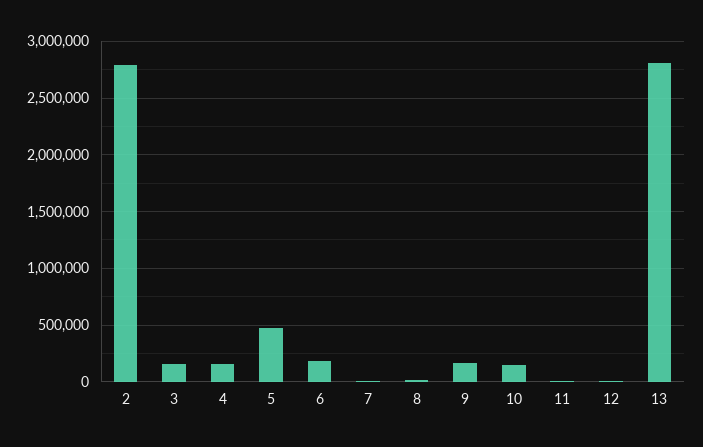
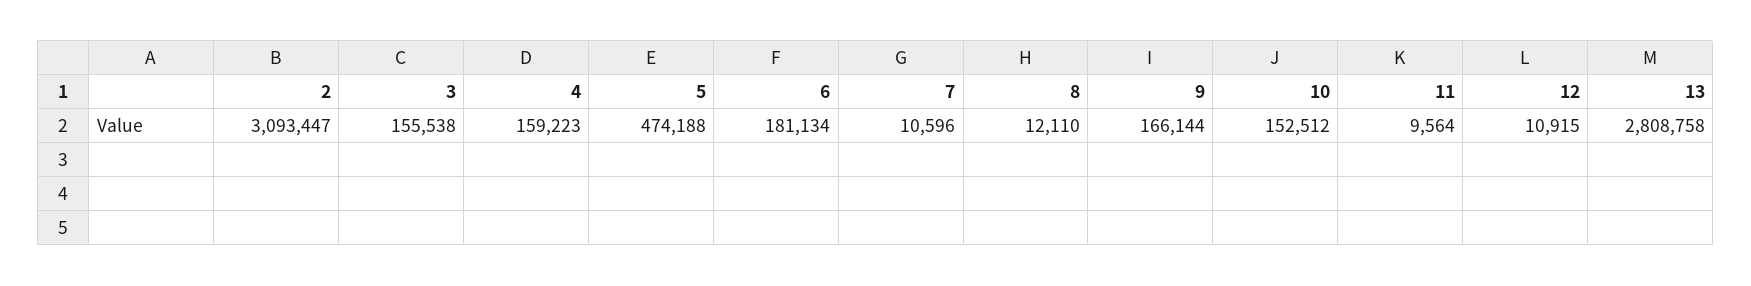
2: 2800000 -> 3093447

